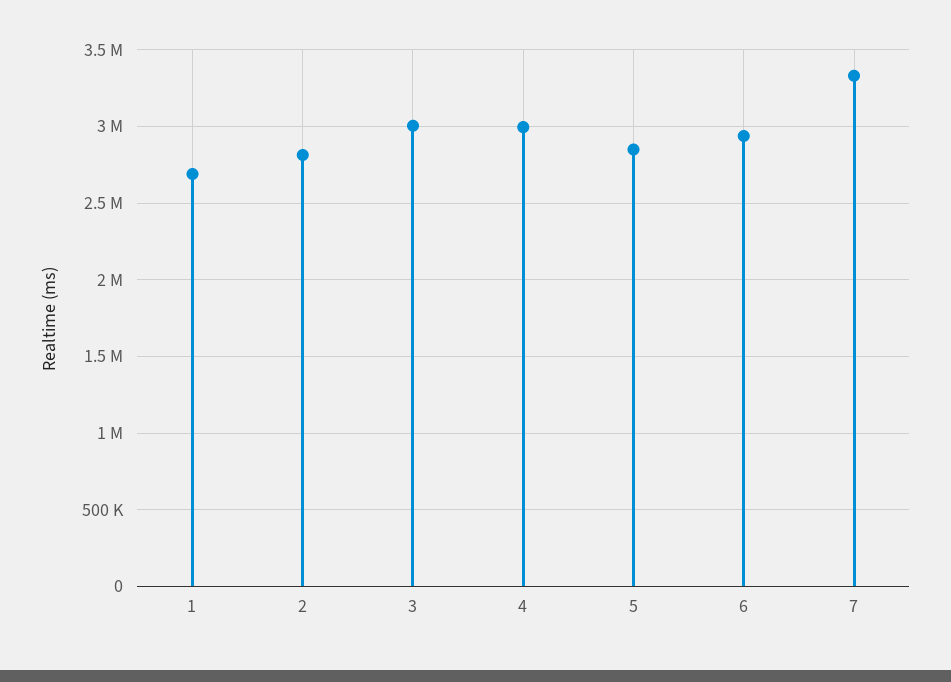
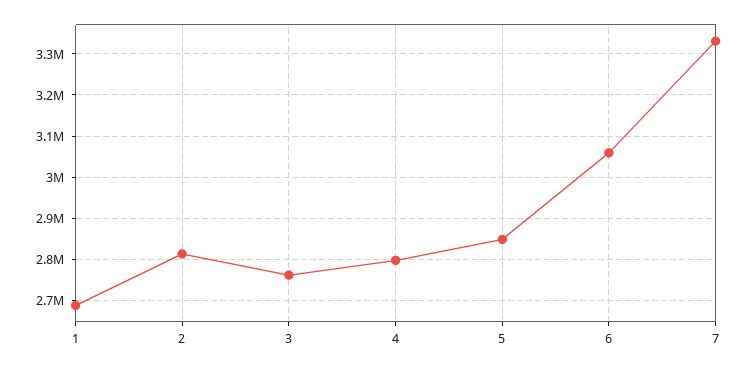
3: 3000000 -> 2760000
4: 3000000 -> 2800000
6: 2950000 -> 3060000

